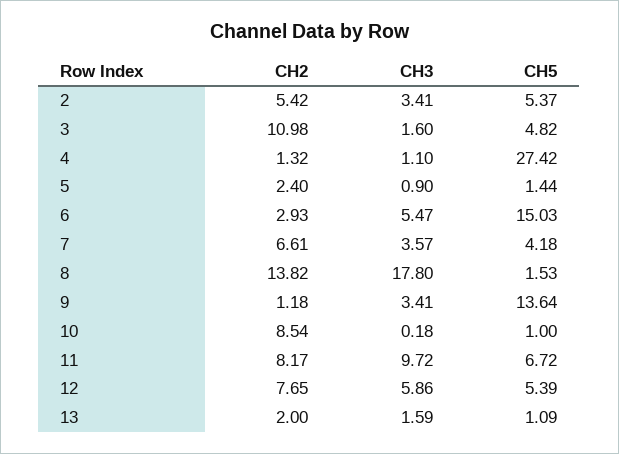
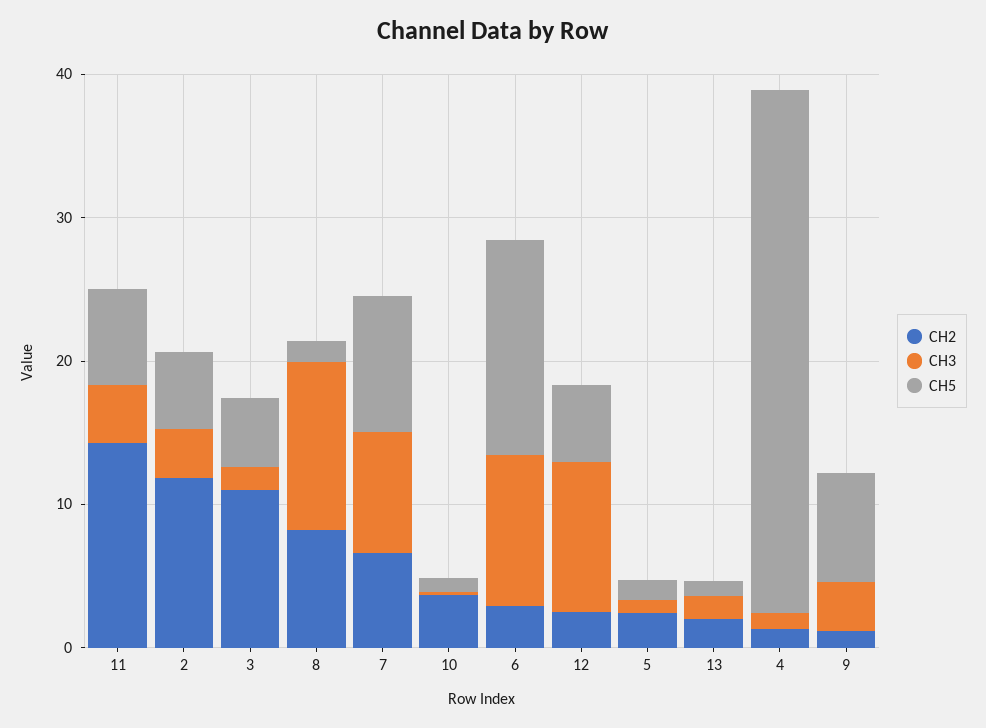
CH2, 2: 5.42 -> 12
CH5, 4: 27.42 -> 36
CH3, 6: 5.47 -> 10
CH3, 7: 3.57 -> 8
CH5, 7: 4.18 -> 10
CH2, 8: 13.82 -> 8
CH3, 8: 17.8 -> 12
CH5, 9: 13.64 -> 8
CH2, 10: 8.54 -> 4
CH2, 11: 8.17 -> 14
CH3, 11: 9.72 -> 4
CH2, 12: 7.65 -> 2
CH3, 12: 5.86 -> 10

